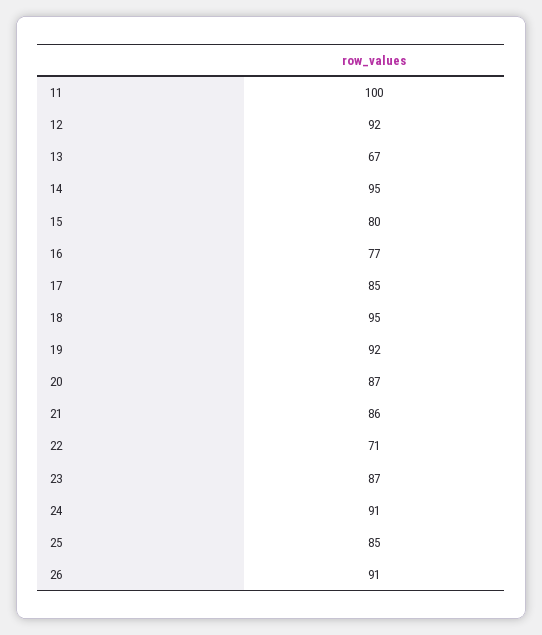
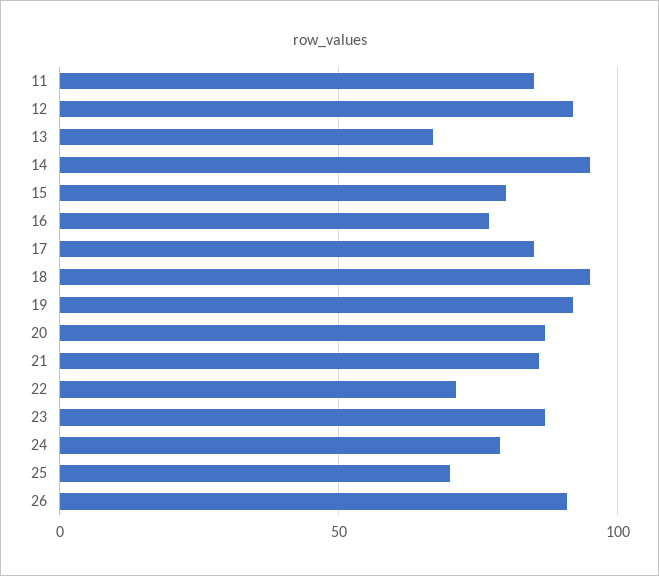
11: 100 -> 85
24: 91 -> 80
25: 85 -> 70

